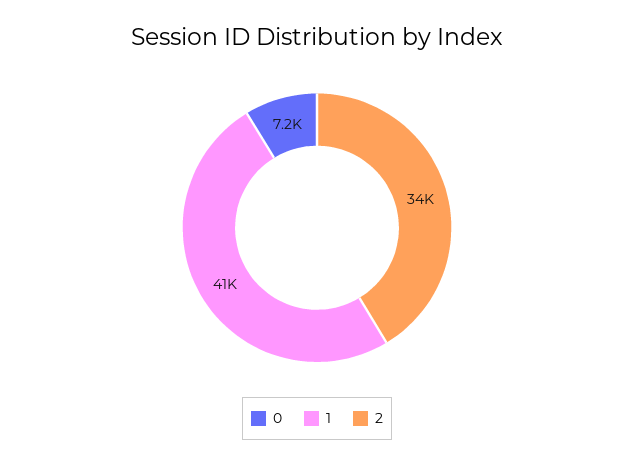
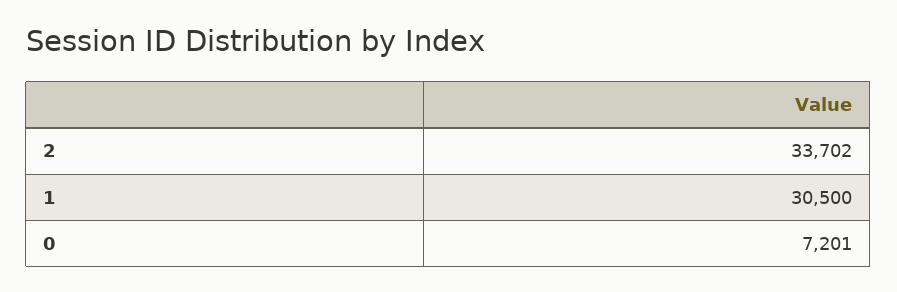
1: 41000 -> 30500

